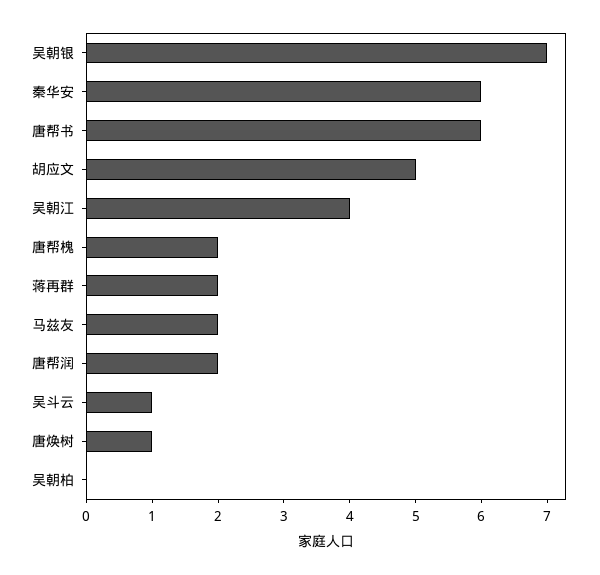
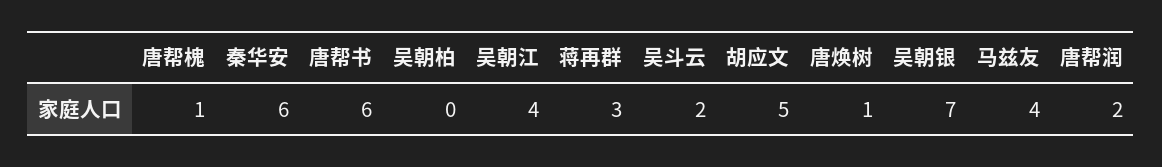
唐帮槐: 2 -> 1
蒋再群: 2 -> 3
马兹友: 2 -> 4
吴斗云: 1 -> 2

